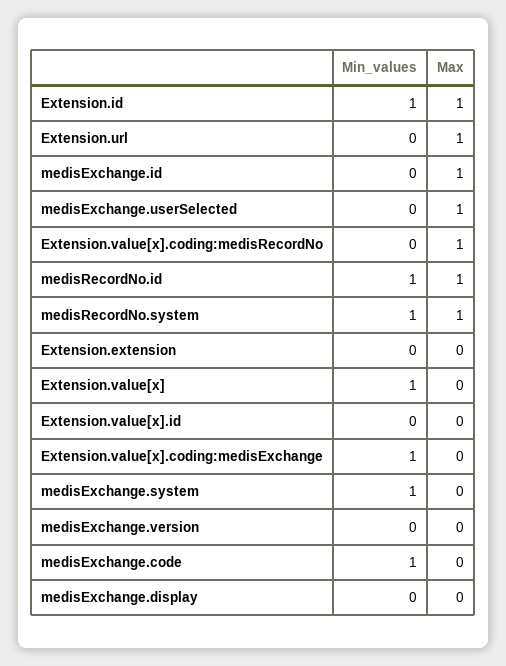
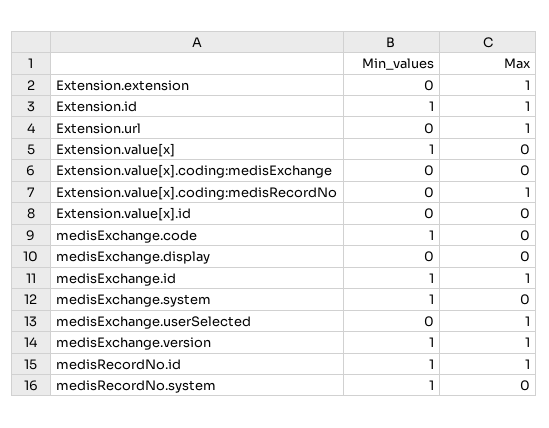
Min_values, medisExchange.id: 0 -> 1
Max, medisRecordNo.system: 1 -> 0
Max, Extension.extension: 0 -> 1
Min_values, Extension.value[x].coding:medisExchange: 1 -> 0
Min_values, medisExchange.version: 0 -> 1
Max, medisExchange.version: 0 -> 1

